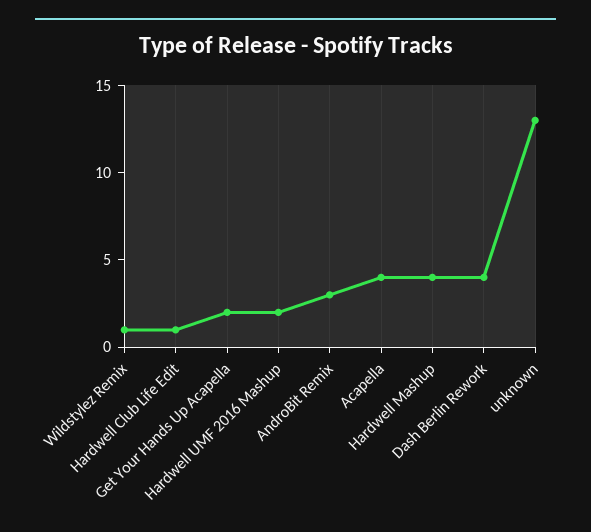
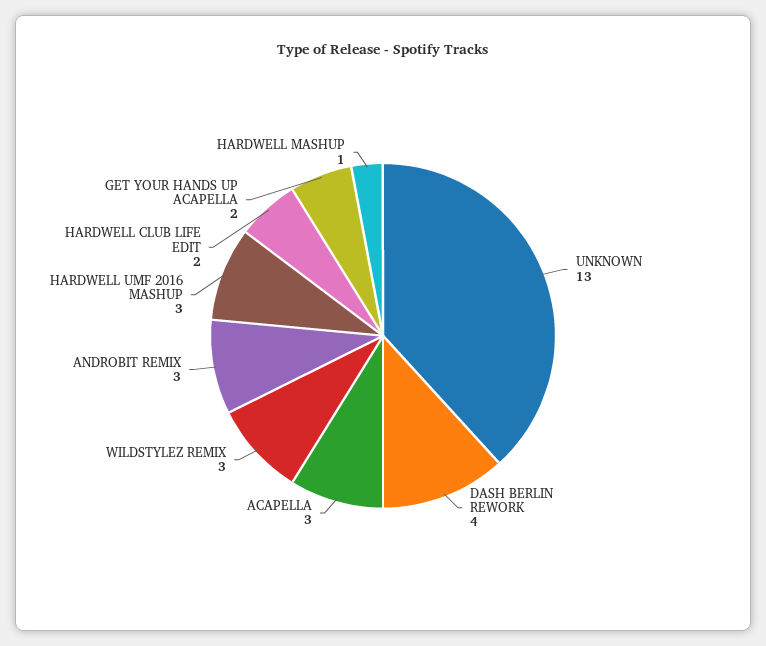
Wildstylez Remix: 1 -> 3
Hardwell Club Life Edit: 1 -> 2
Hardwell UMF 2016 Mashup: 2 -> 3
Acapella: 4 -> 3
Hardwell Mashup: 4 -> 1

